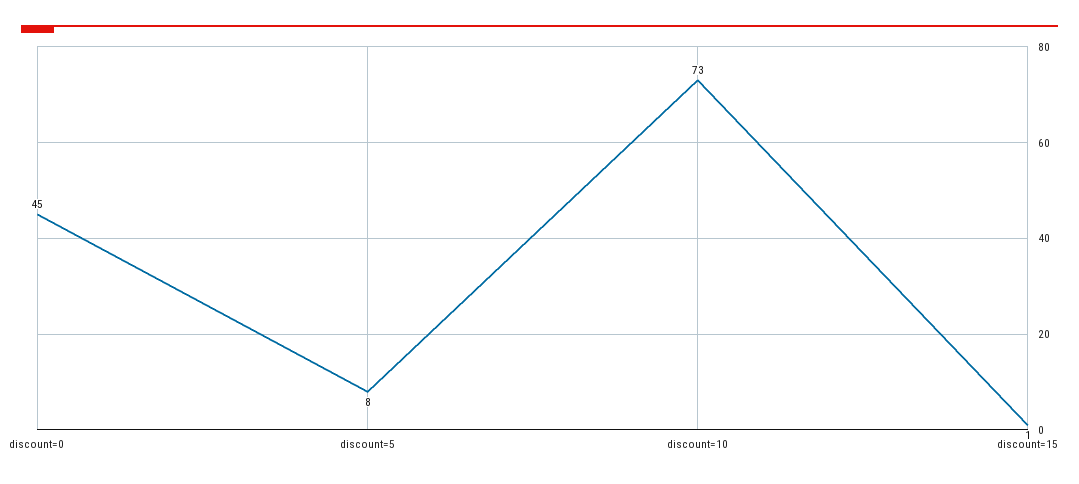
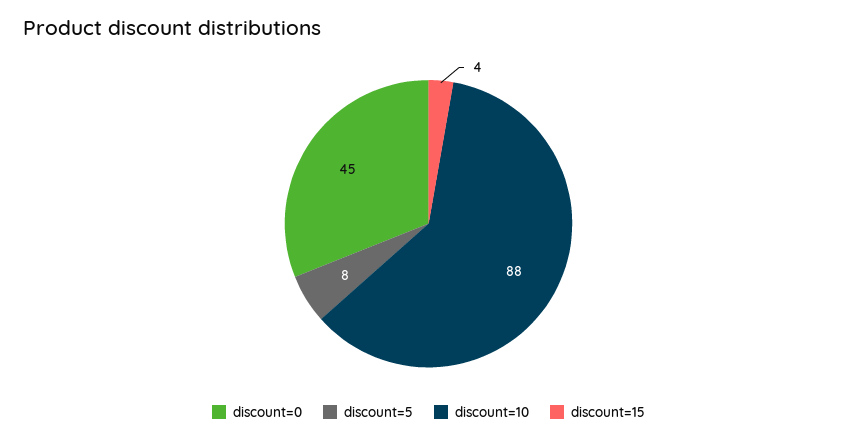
discount=10: 73 -> 88
discount=15: 1 -> 4

